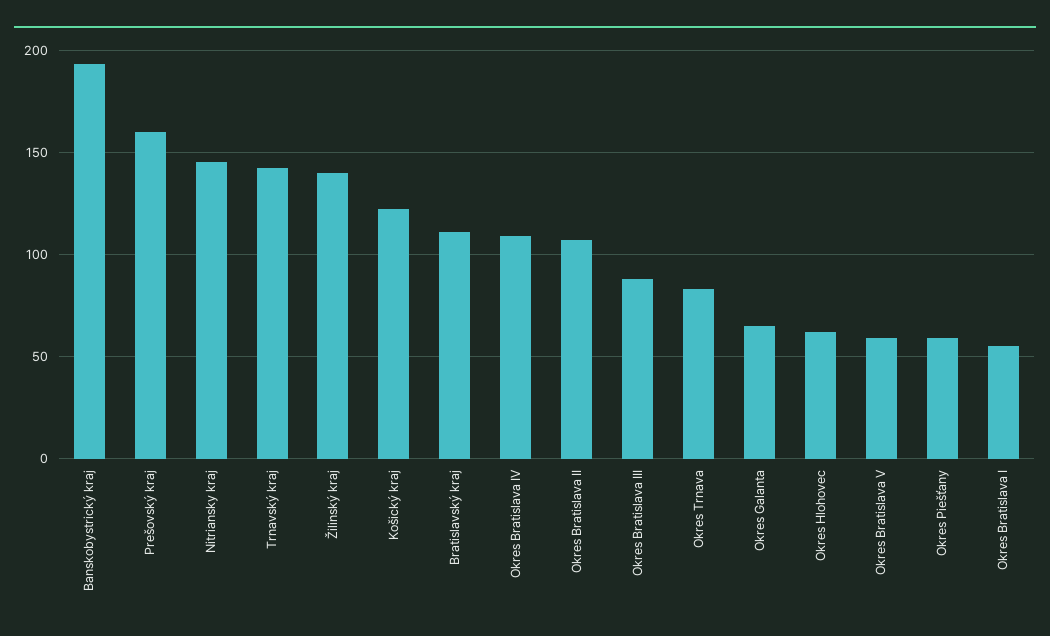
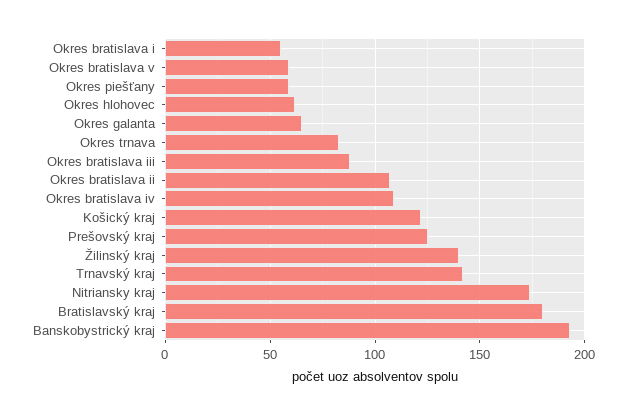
Prešovský kraj: 160 -> 125
Nitriansky kraj: 145 -> 175
Bratislavský kraj: 110 -> 180

